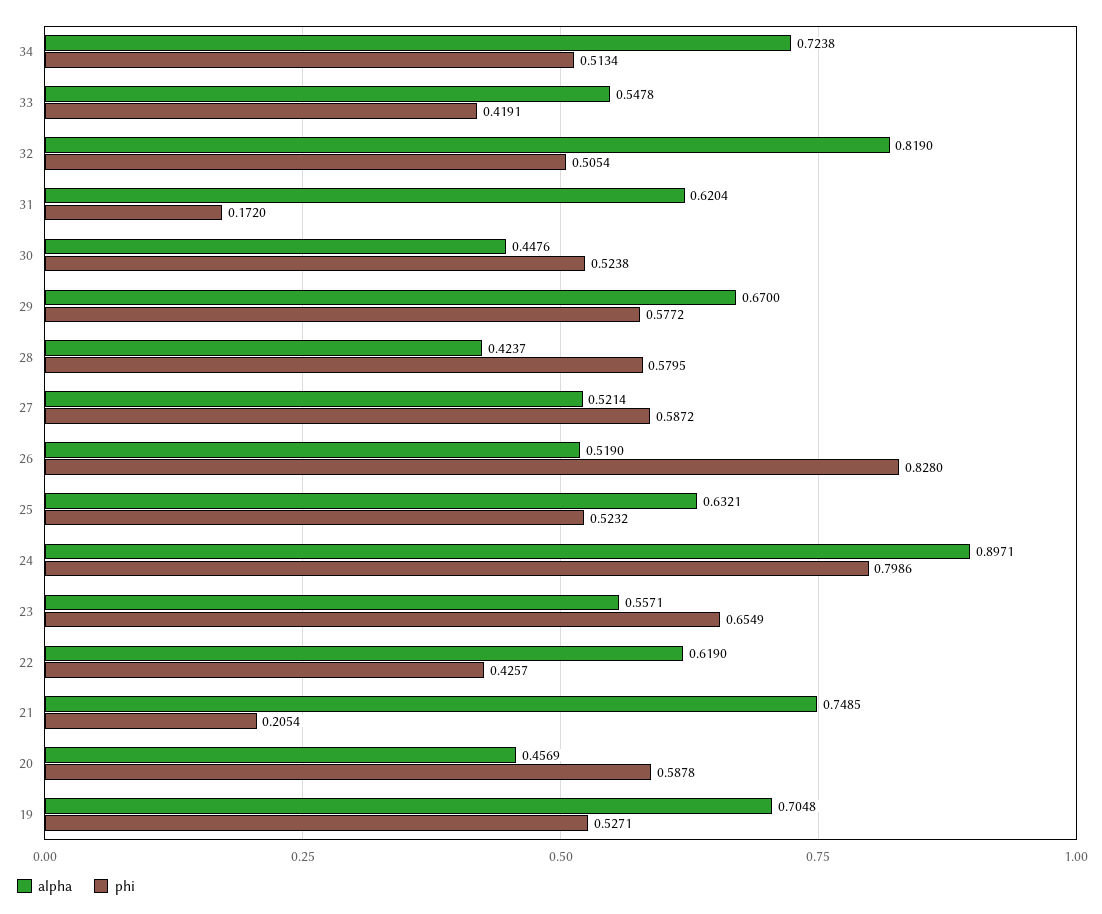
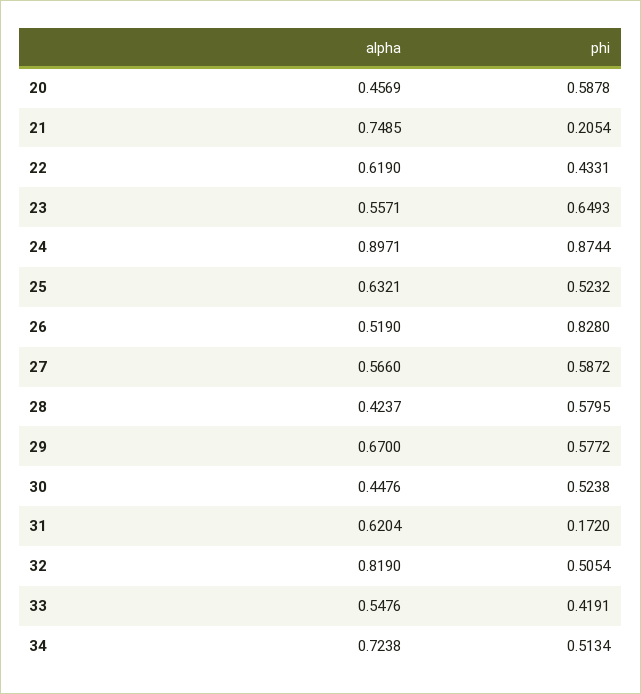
alpha, 33: 0.5478 -> 0.5476
alpha, 27: 0.5214 -> 0.566
phi, 24: 0.7986 -> 0.8744
phi, 23: 0.6549 -> 0.6493
phi, 22: 0.4257 -> 0.4331
alpha, 19: 0.7048 -> none
phi, 19: 0.5271 -> none

